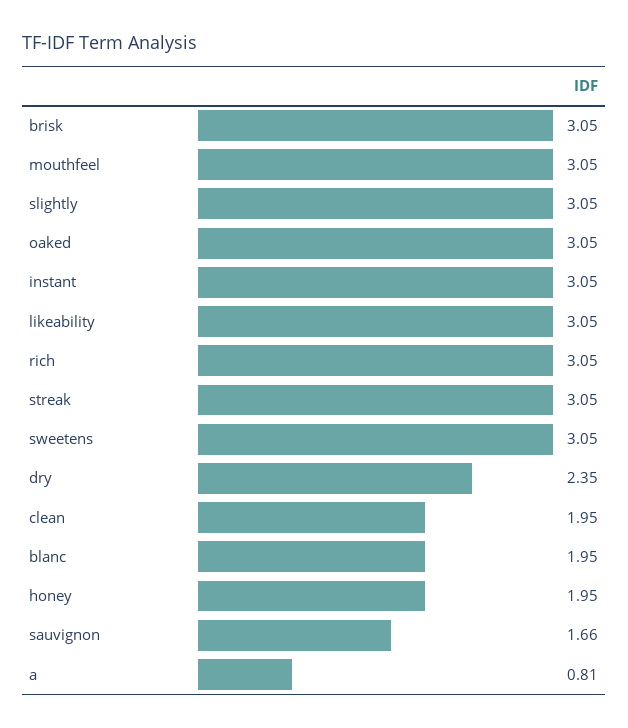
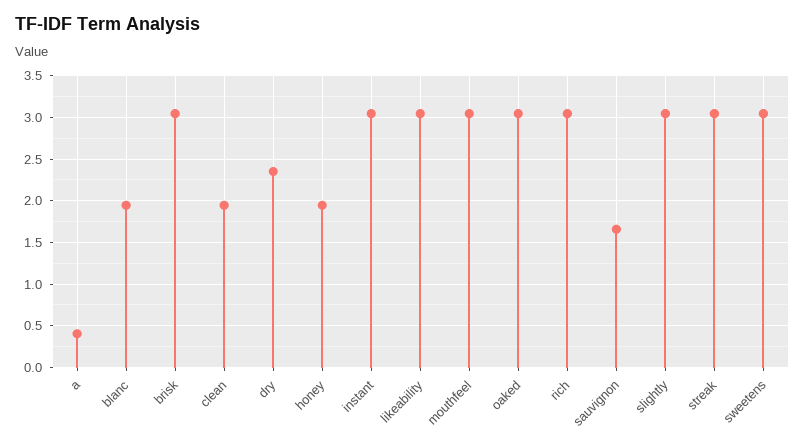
a: 0.81 -> 0.4

